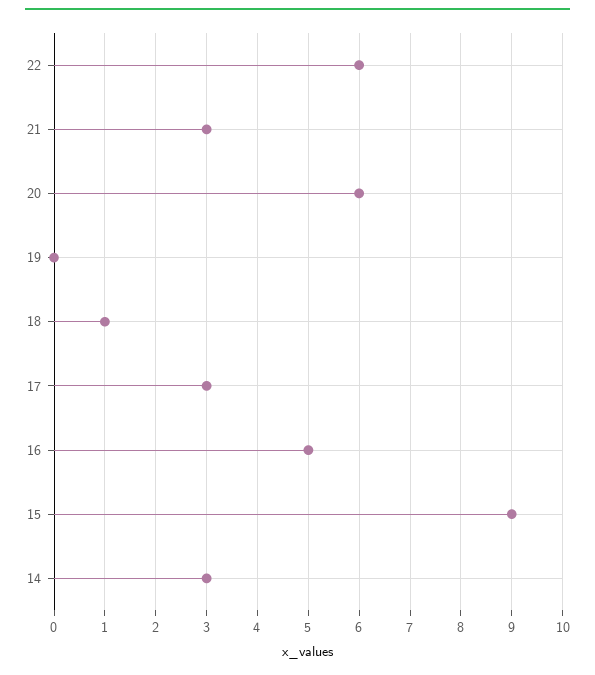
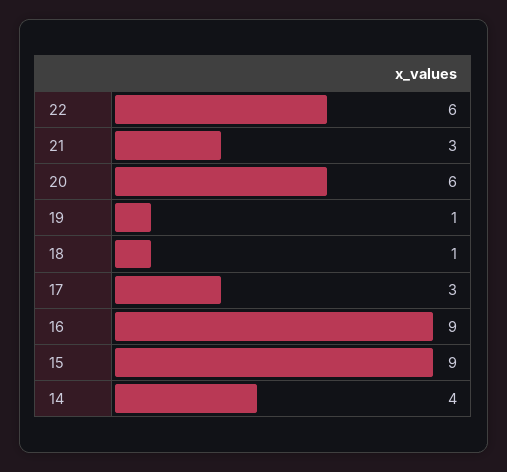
19: 0 -> 1
16: 5 -> 9
14: 3 -> 4

